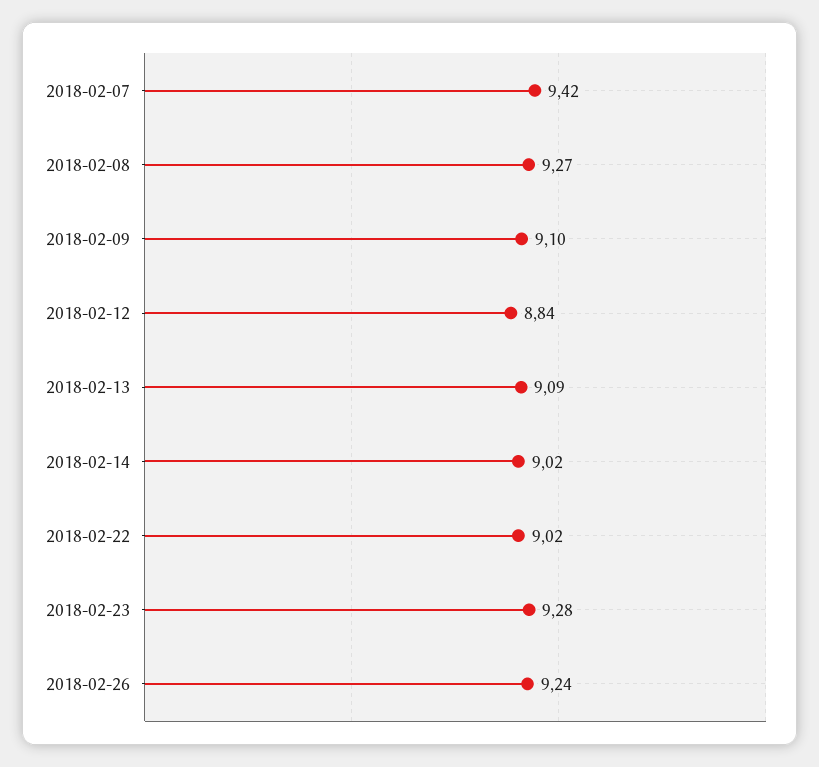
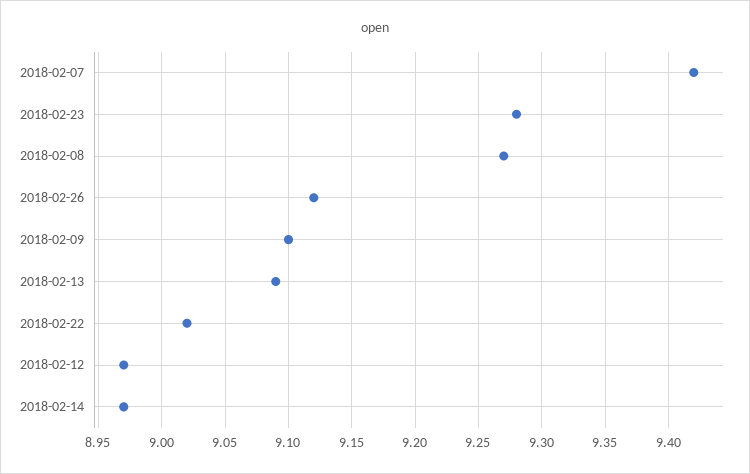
2018-02-12: 8.84 -> 8.97
2018-02-14: 9.02 -> 8.97
2018-02-26: 9.24 -> 9.12

